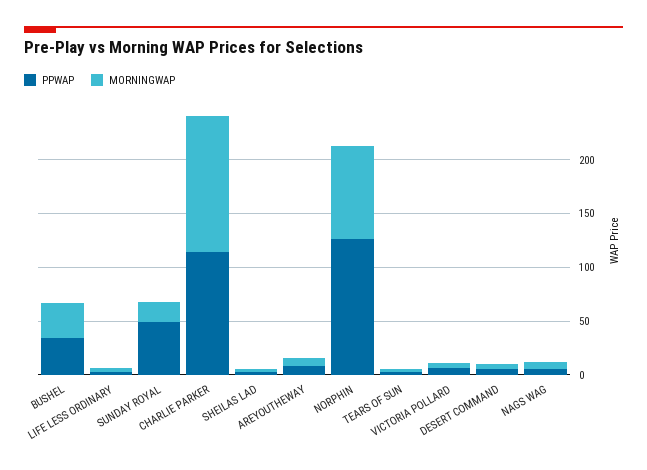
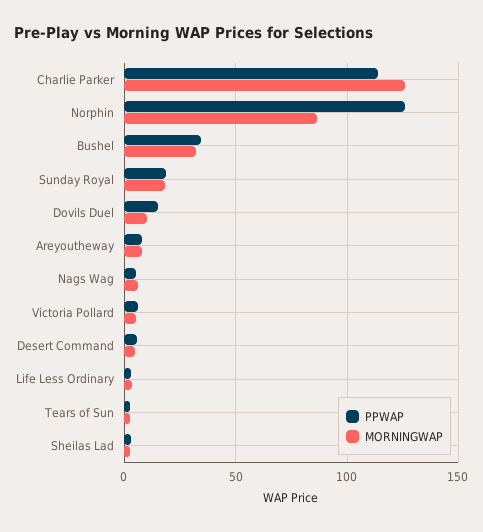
PPWAP, SUNDAY ROYAL: 50 -> 20
PPWAP, Dovils Duel: none -> 15
MORNINGWAP, Dovils Duel: none -> 10

